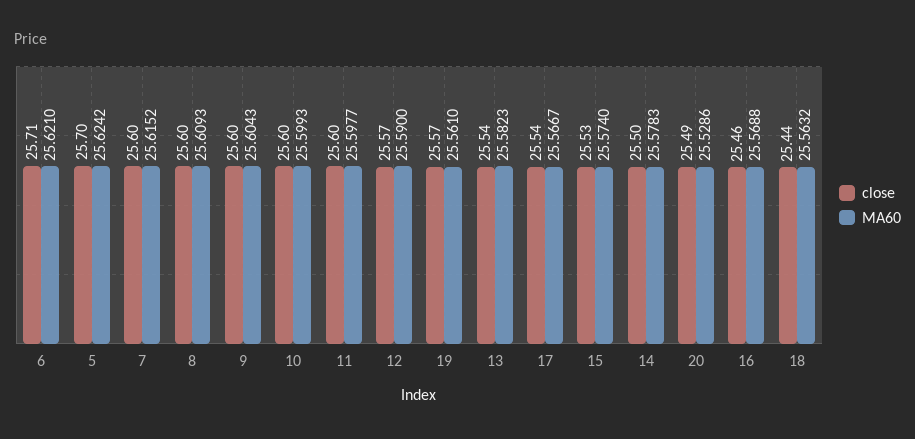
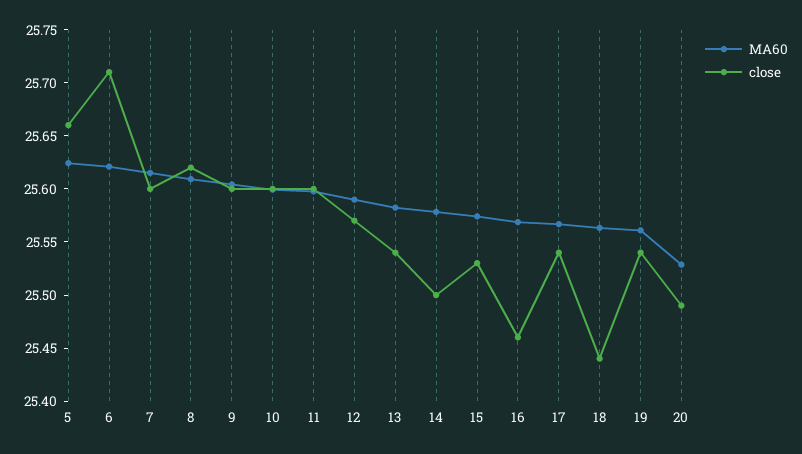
close, 5: 25.7 -> 25.66
close, 8: 25.6 -> 25.62
close, 19: 25.57 -> 25.54

